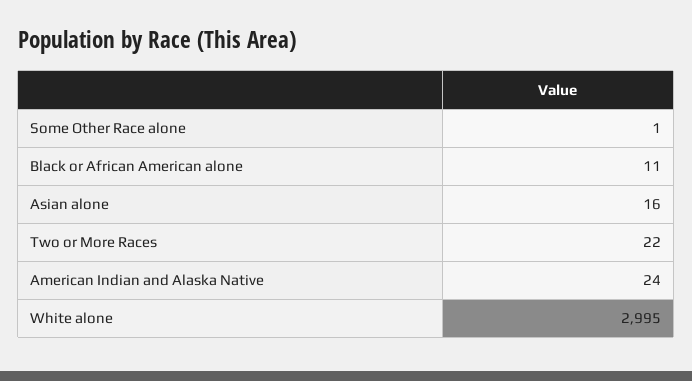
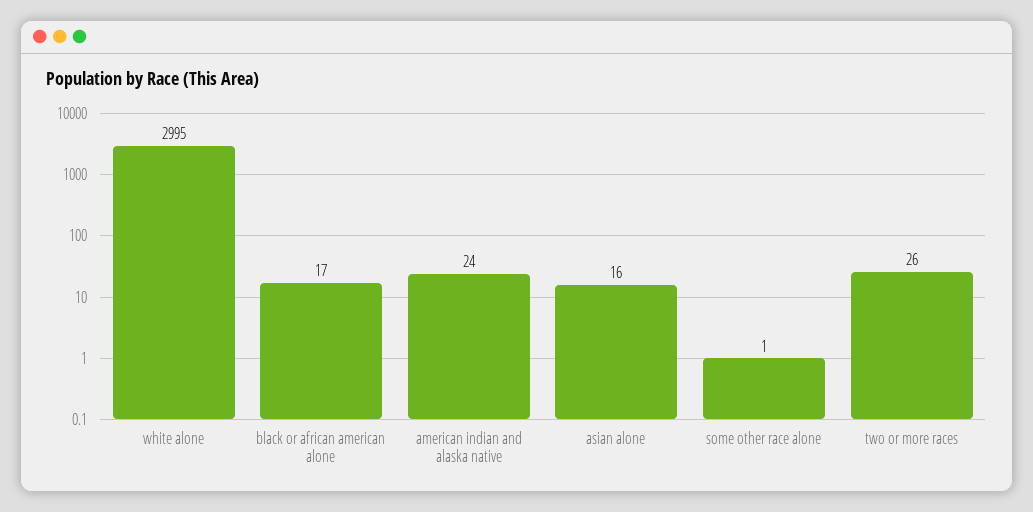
Black or African American alone: 11 -> 17
Two or More Races: 22 -> 26

